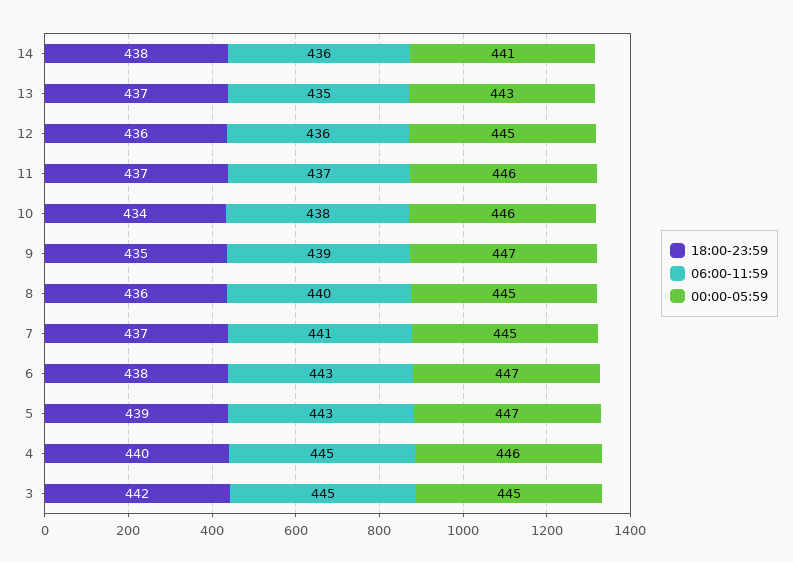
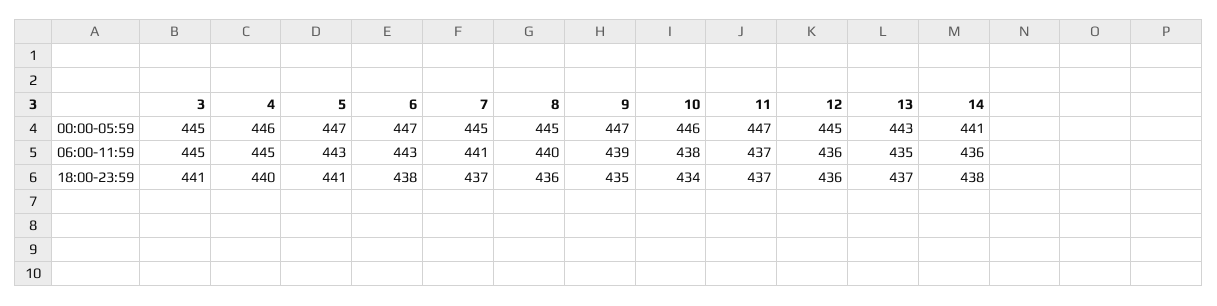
00:00-05:59, 11: 446 -> 447
18:00-23:59, 5: 439 -> 441
18:00-23:59, 3: 442 -> 441

